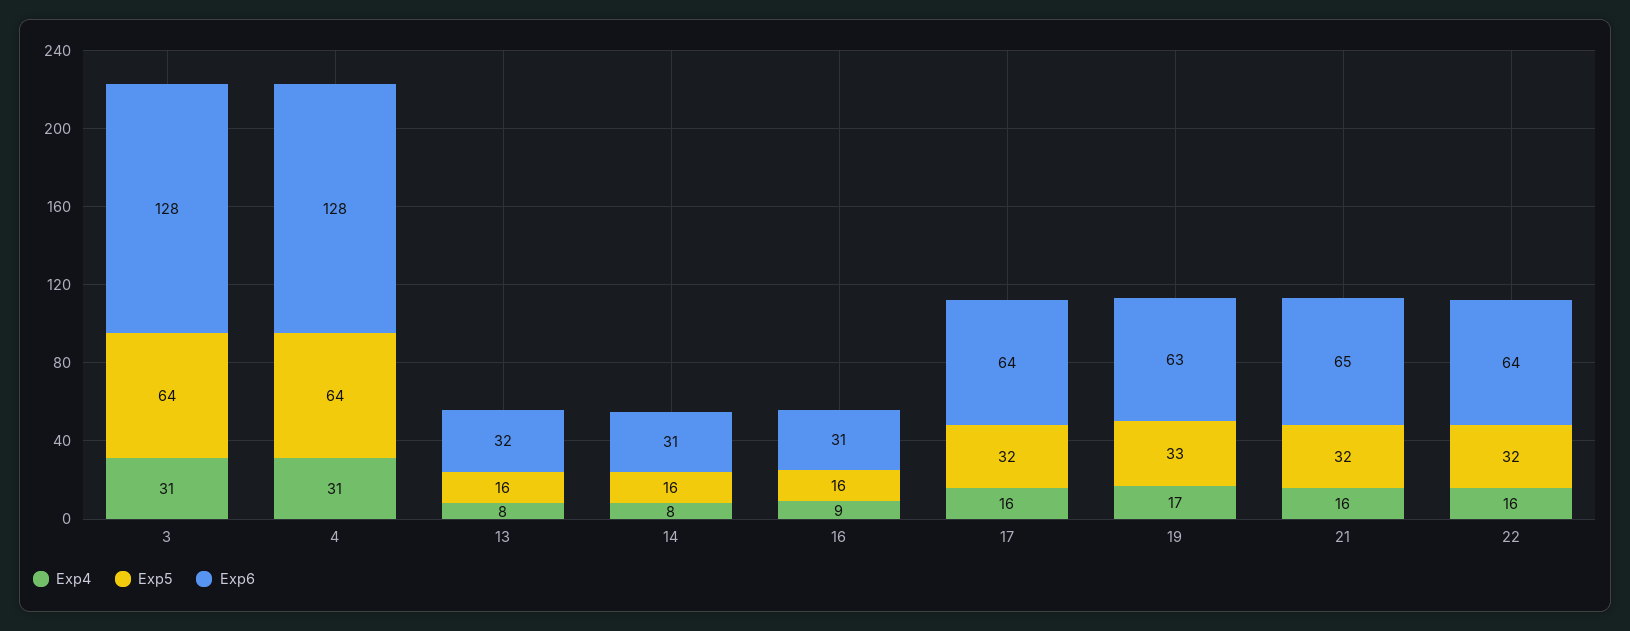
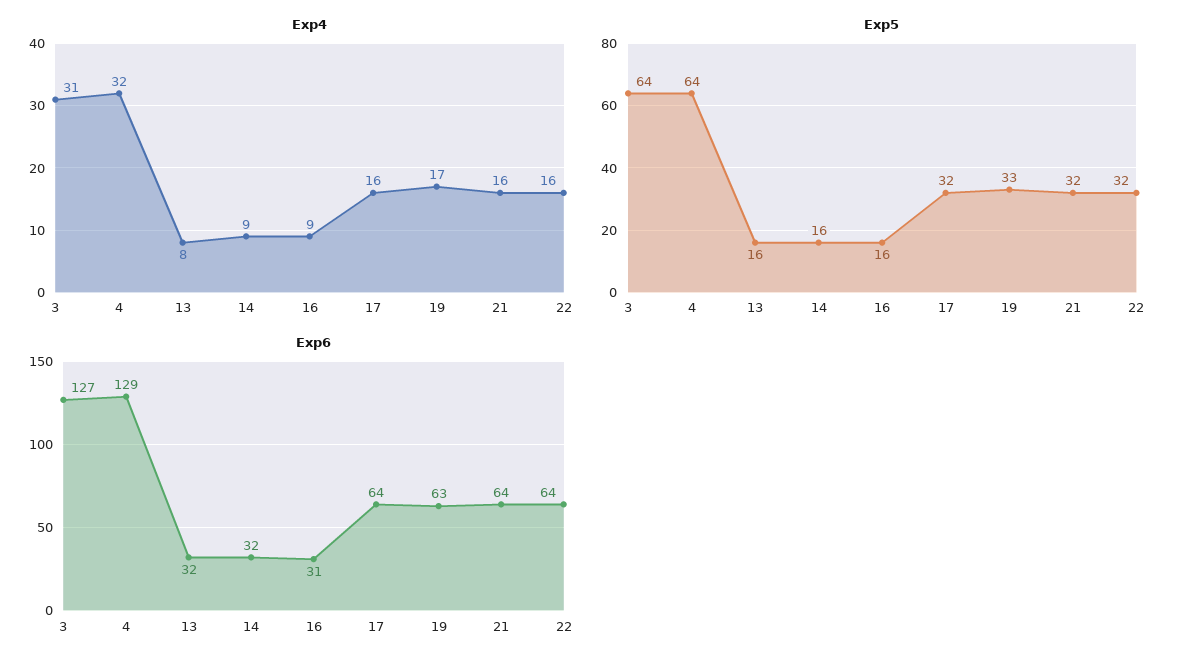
Exp6, 3: 128 -> 127
Exp4, 4: 31 -> 32
Exp6, 4: 128 -> 129
Exp4, 14: 8 -> 9
Exp6, 14: 31 -> 32
Exp6, 21: 65 -> 64

